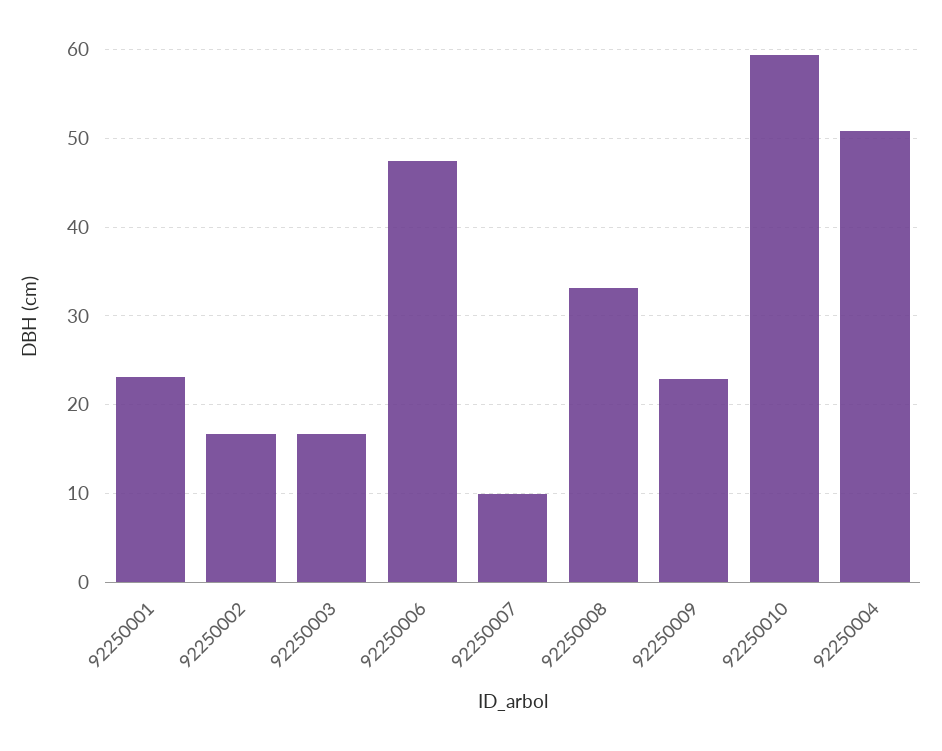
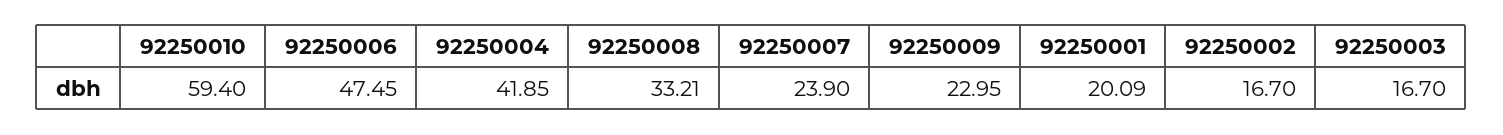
92250001: 23 -> 20.09
92250007: 10 -> 23.9
92250004: 51 -> 41.85

